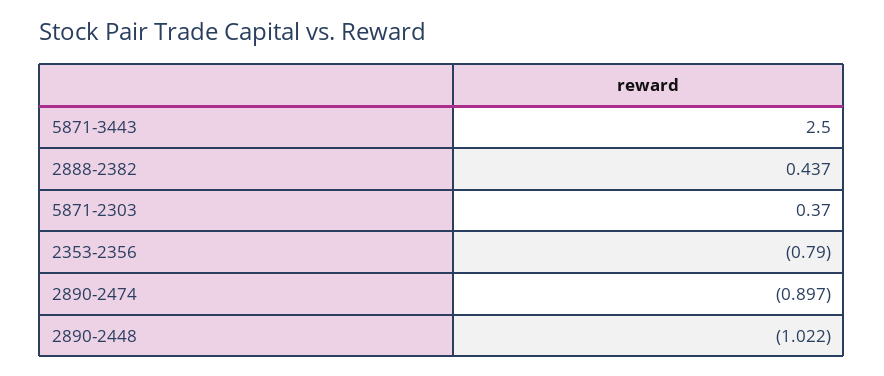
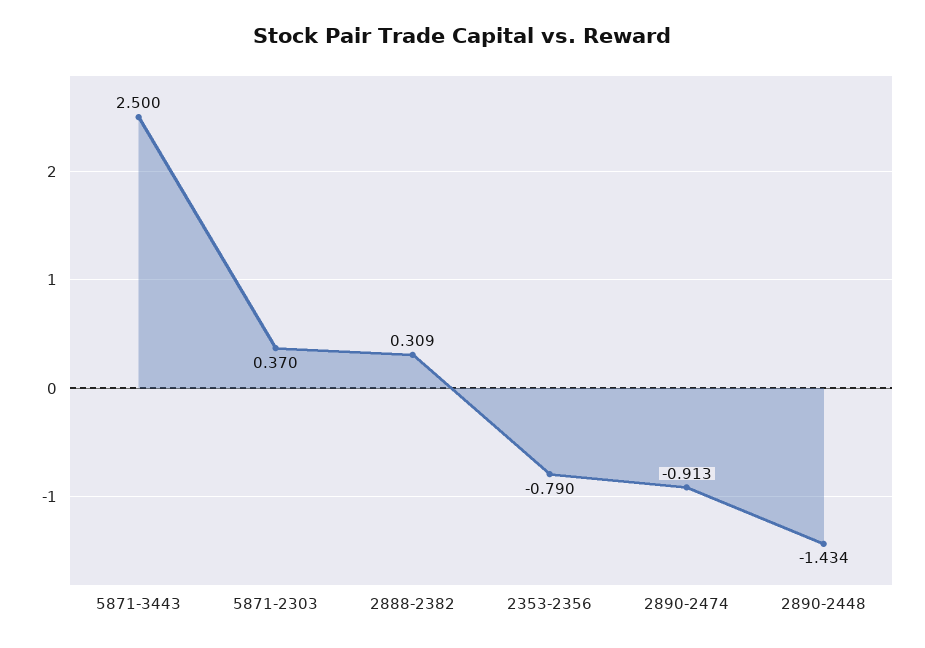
2888-2382: 0.437 -> 0.309
2890-2474: -0.897 -> -0.913
2890-2448: -1.022 -> -1.434

